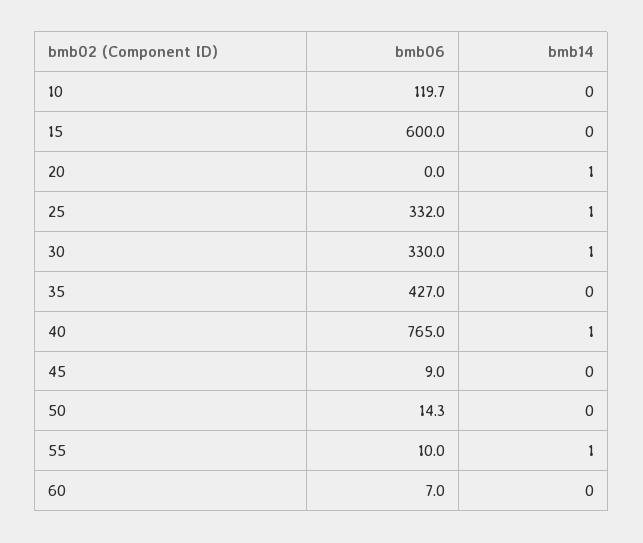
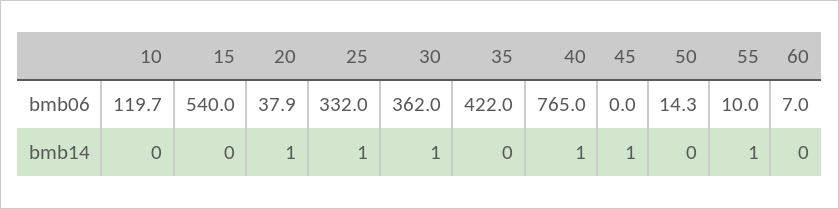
bmb06, 15: 600 -> 540
bmb06, 20: 0 -> 37.9
bmb06, 30: 330 -> 362
bmb06, 35: 427 -> 422
bmb06, 45: 9 -> 0
bmb14, 45: 0 -> 1

